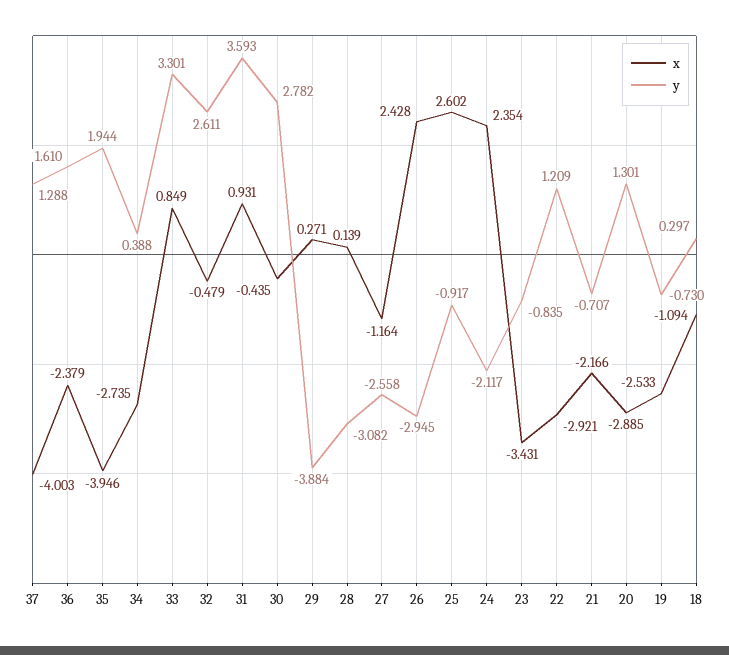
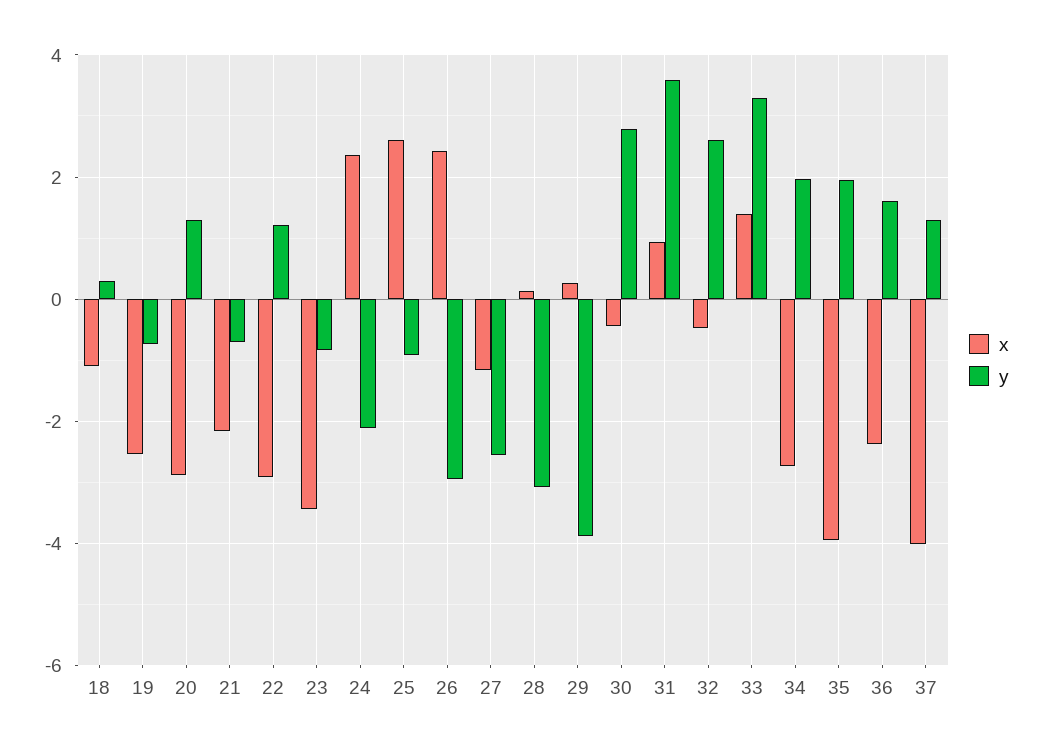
y, 34: 0.388 -> 2
x, 33: 0.849 -> 1.4

